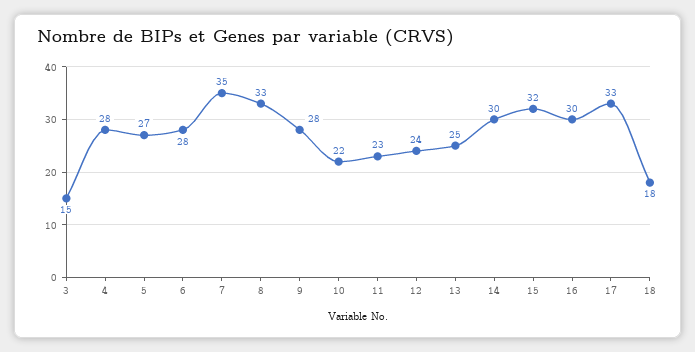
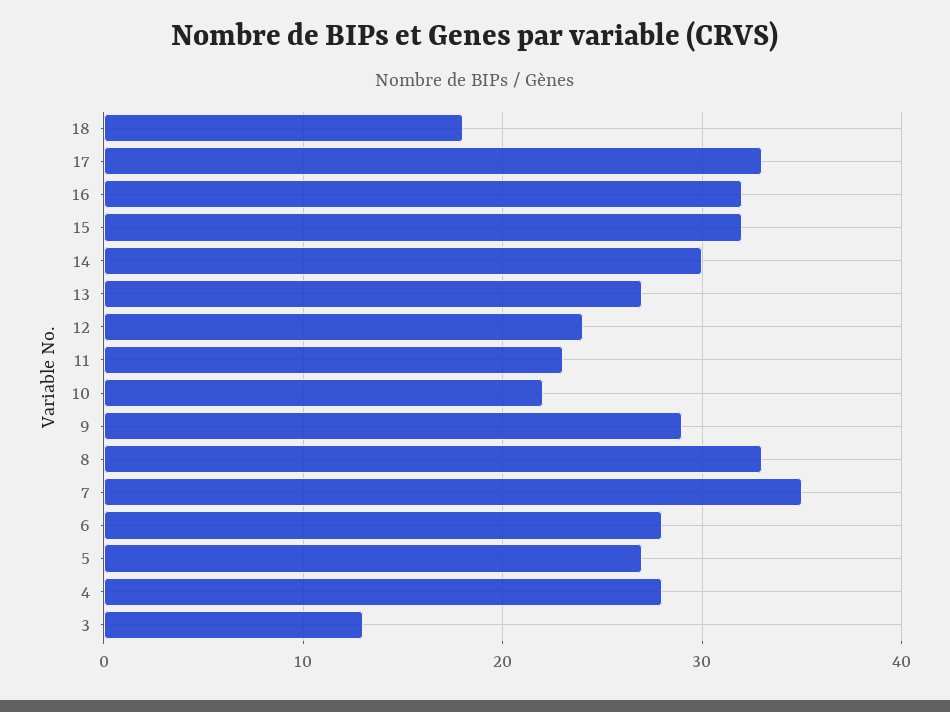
3: 15 -> 13
9: 28 -> 29
13: 25 -> 27
16: 30 -> 32

